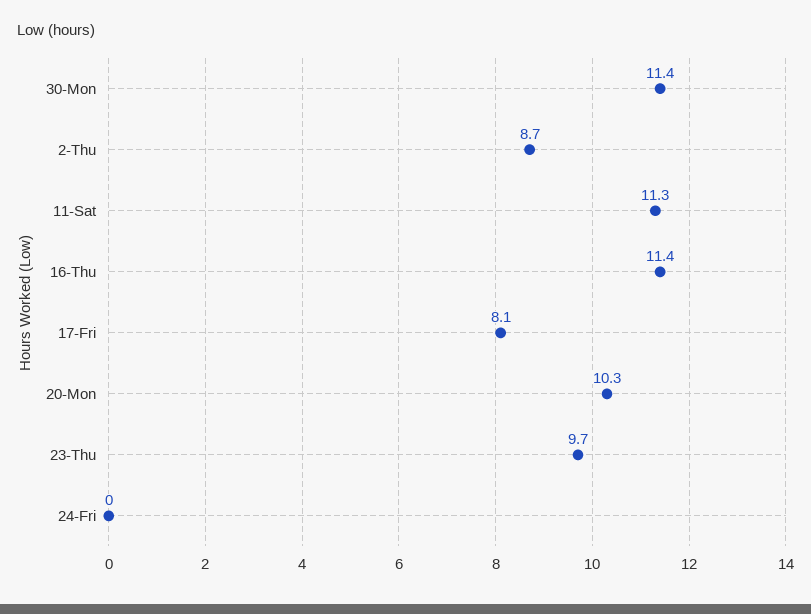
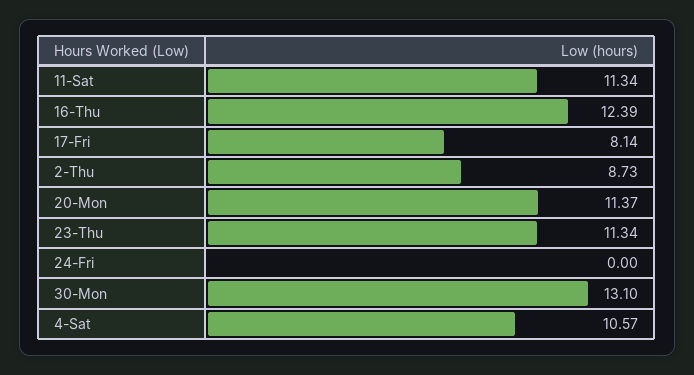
30-Mon: 11.4 -> 13.1
16-Thu: 11.4 -> 12.39
20-Mon: 10.3 -> 11.37
23-Thu: 9.7 -> 11.34
4-Sat: none -> 10.57

